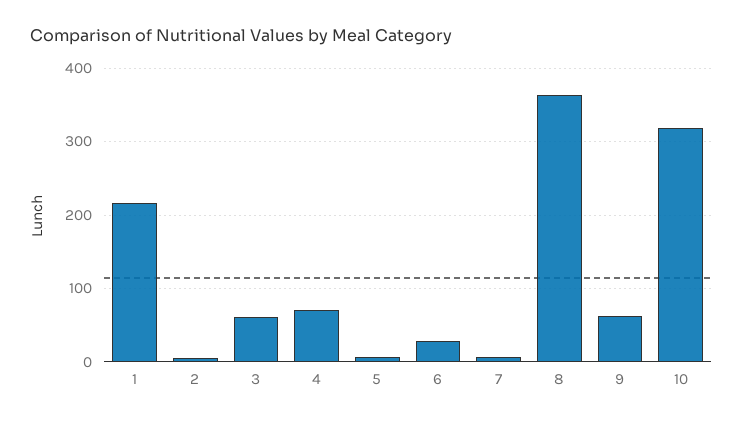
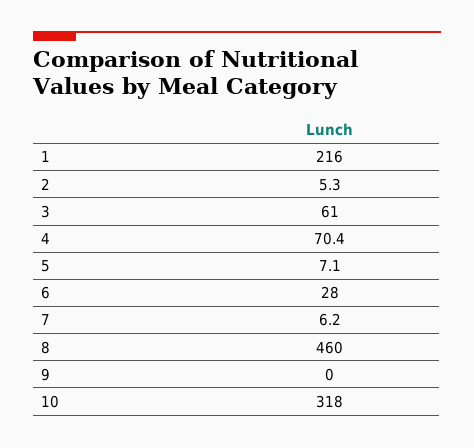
8: 360 -> 460
9: 60 -> 0

